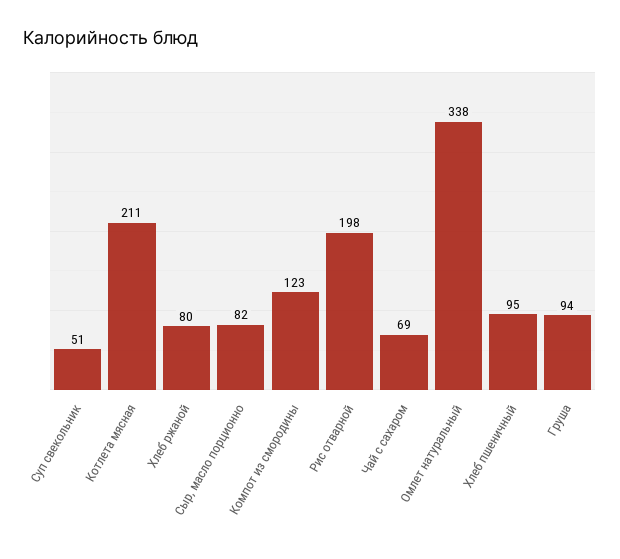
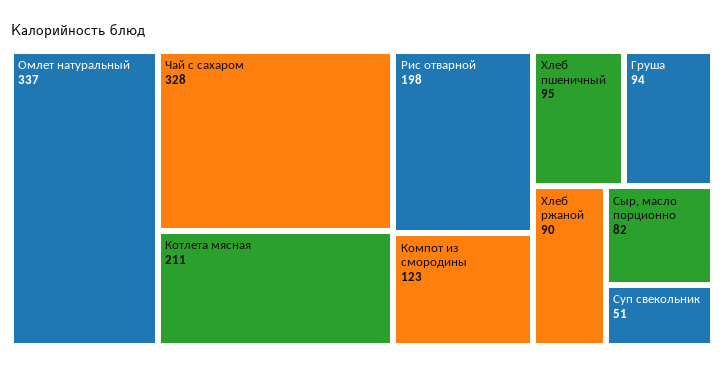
Хлеб ржаной: 80 -> 90
Чай с сахаром: 69 -> 328
Омлет натуральный: 338 -> 337

